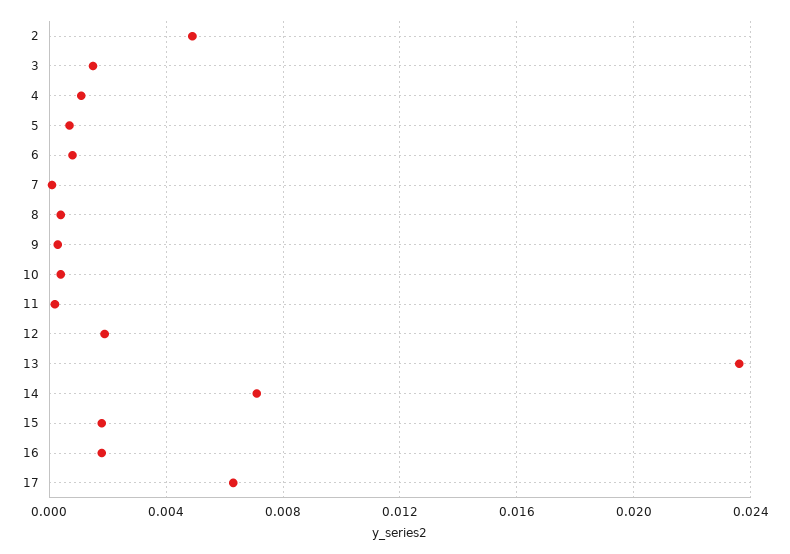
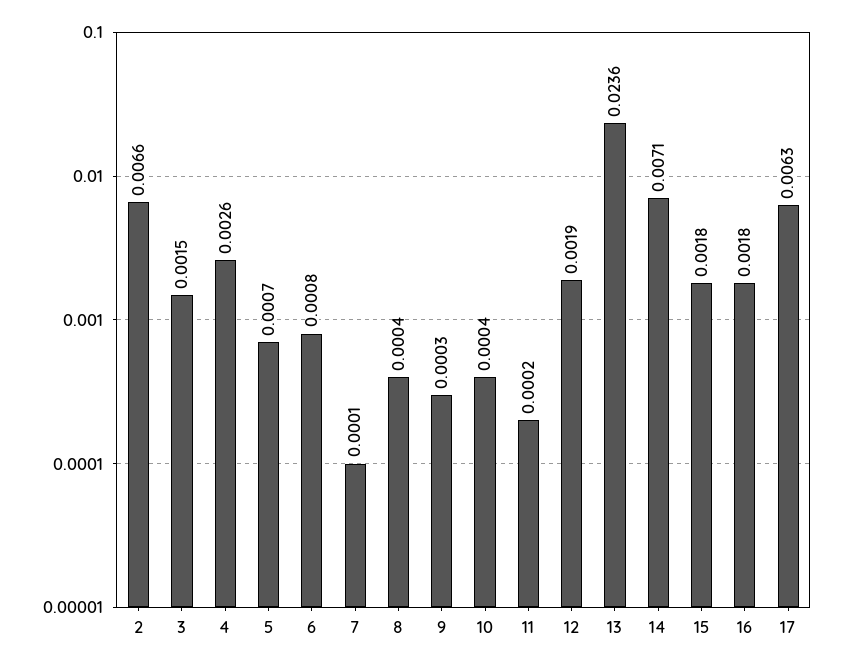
2: 0.005 -> 0.0066
4: 0.001 -> 0.0026

